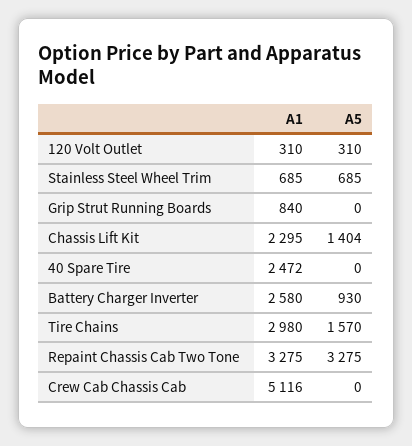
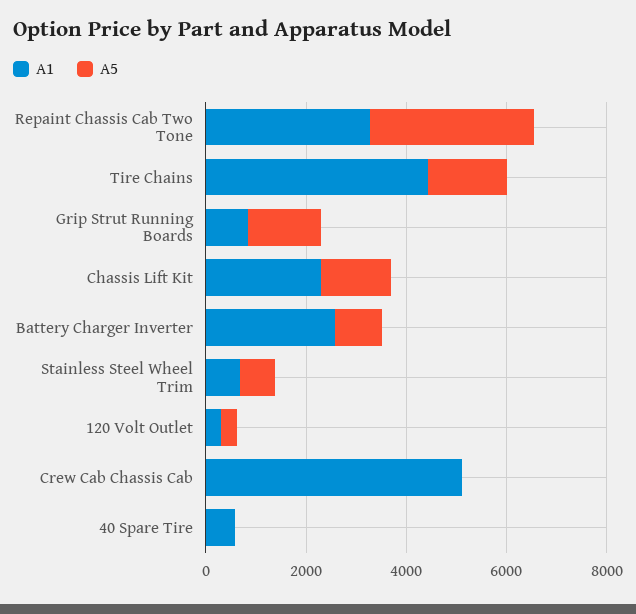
A5, Grip Strut Running Boards: 0 -> 1500
A1, 40 Spare Tire: 2472 -> 500
A1, Tire Chains: 2980 -> 4500

